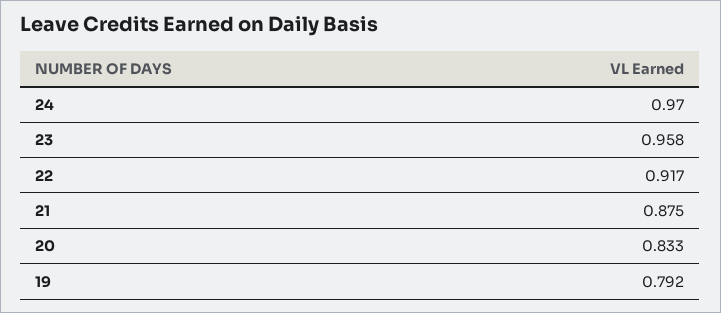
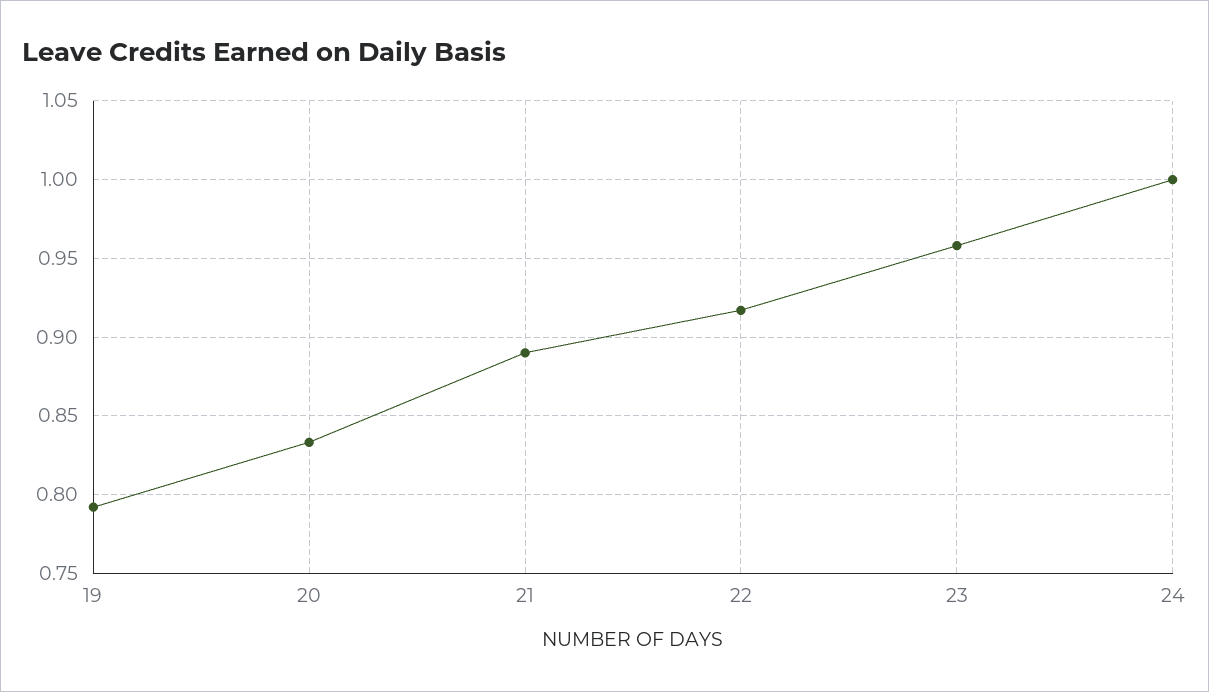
24: 0.97 -> 1
21: 0.875 -> 0.89

